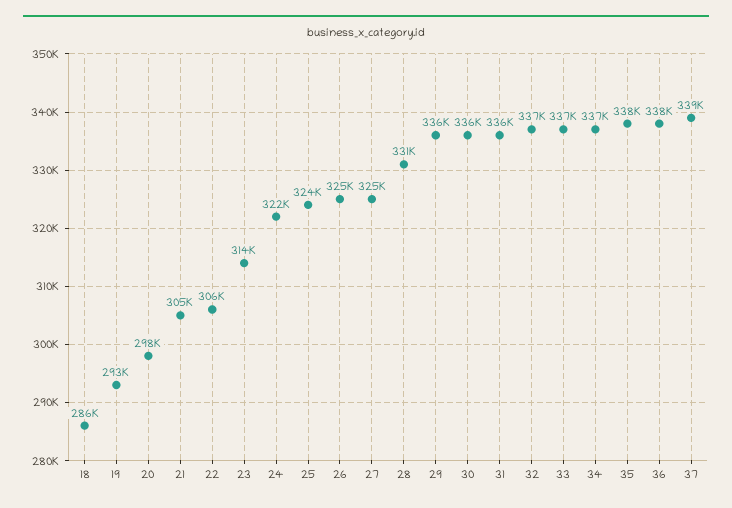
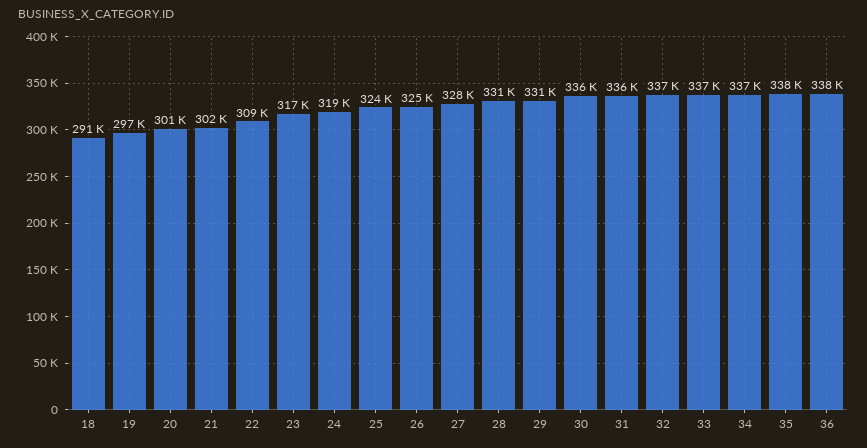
18: 286000 -> 291000
19: 293000 -> 297000
20: 298000 -> 301000
21: 305000 -> 302000
22: 306000 -> 309000
23: 314000 -> 317000
24: 322000 -> 319000
27: 325000 -> 328000
29: 336000 -> 331000
37: 339000 -> none

